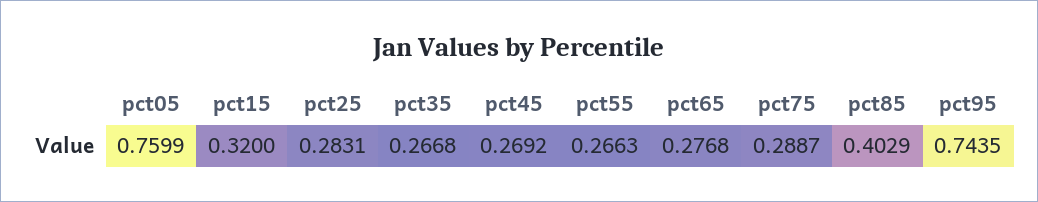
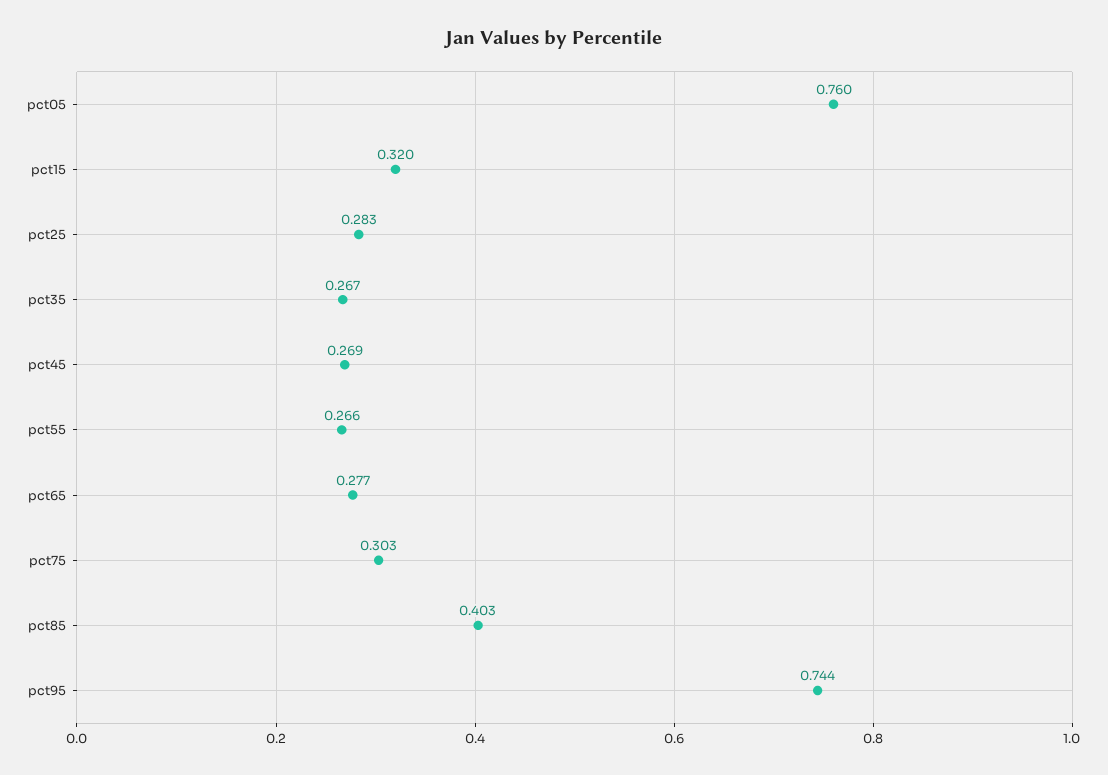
pct75: 0.2887 -> 0.303

